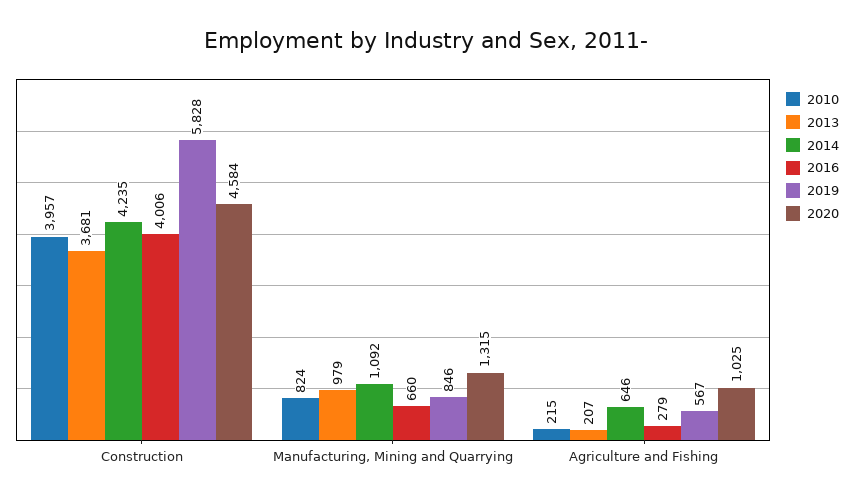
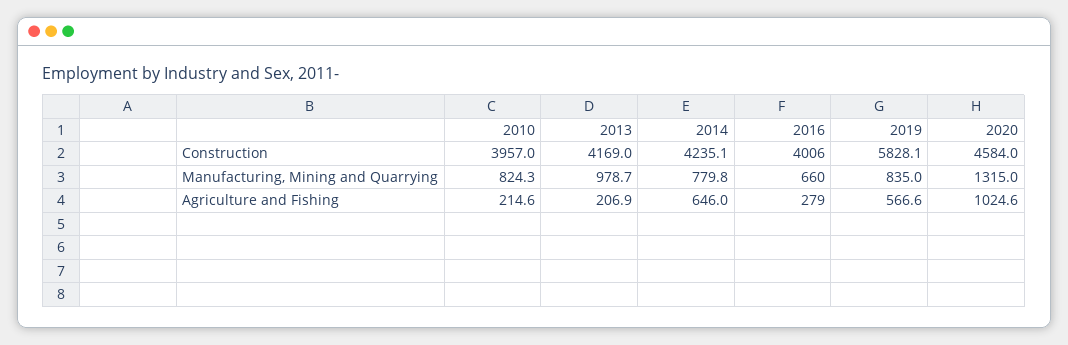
2013, Construction: 3681 -> 4169
2014, Manufacturing, Mining and Quarrying: 1092 -> 779.8
2019, Manufacturing, Mining and Quarrying: 846 -> 835

